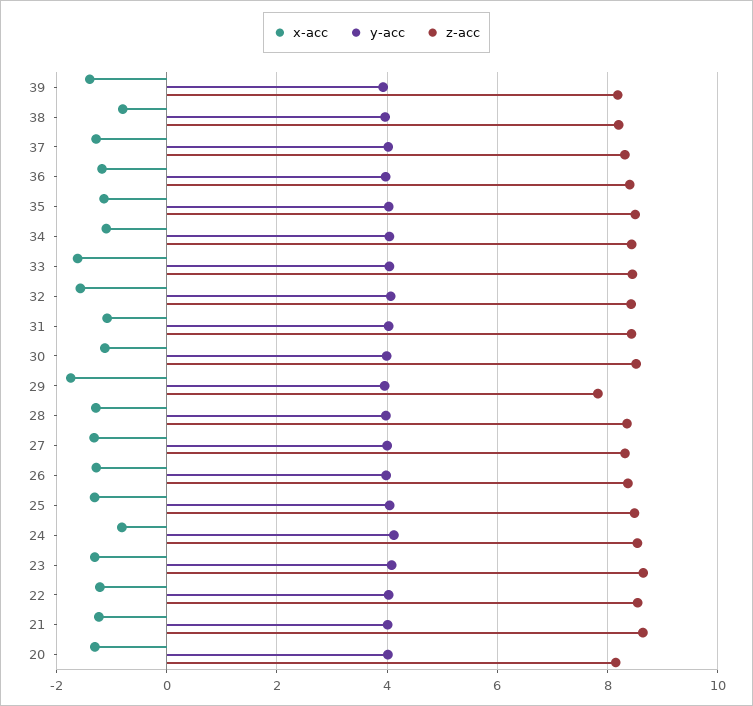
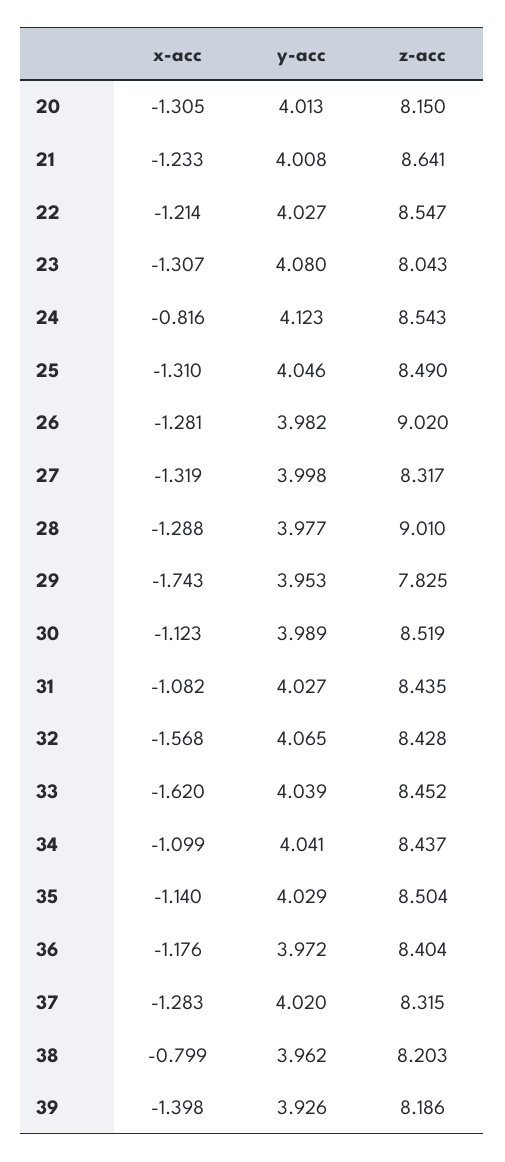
z-acc, 28: 8.4 -> 9.01
z-acc, 26: 8.4 -> 9.02
z-acc, 23: 8.6 -> 8.043

